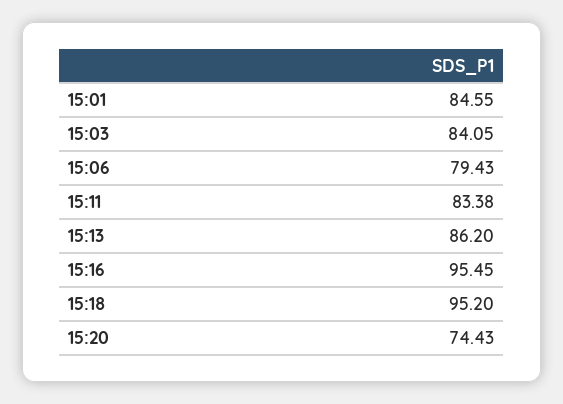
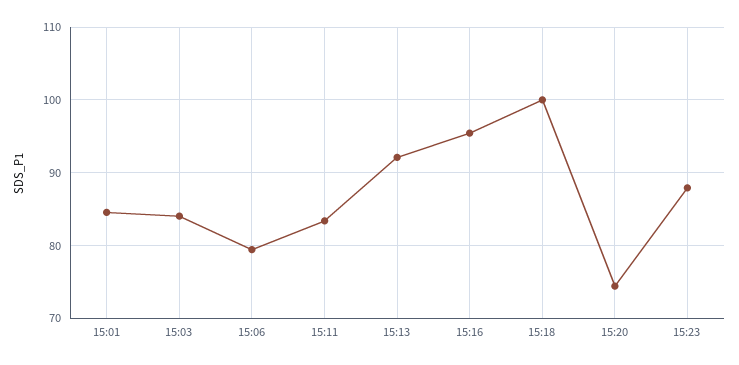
15:13: 86.2 -> 92
15:18: 95.2 -> 100
15:23: none -> 88

